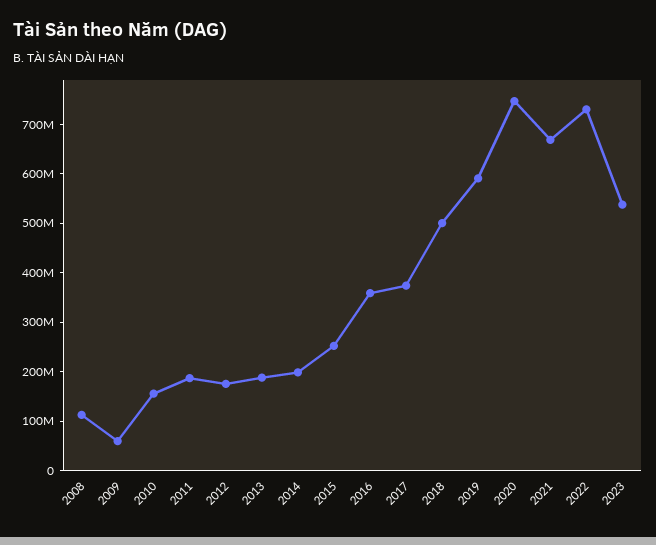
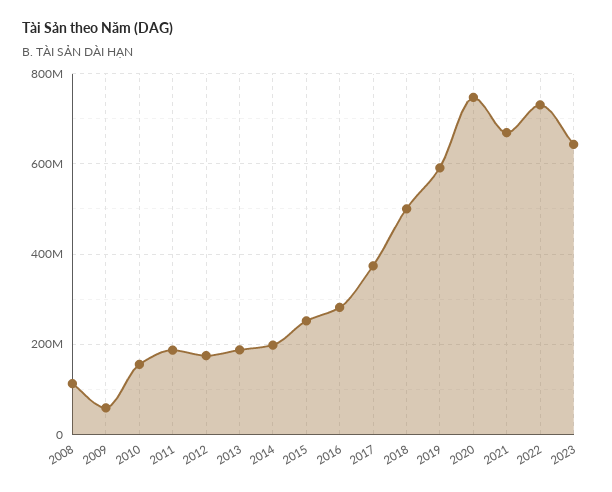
2016: 360000000 -> 280000000
2023: 540000000 -> 640000000

